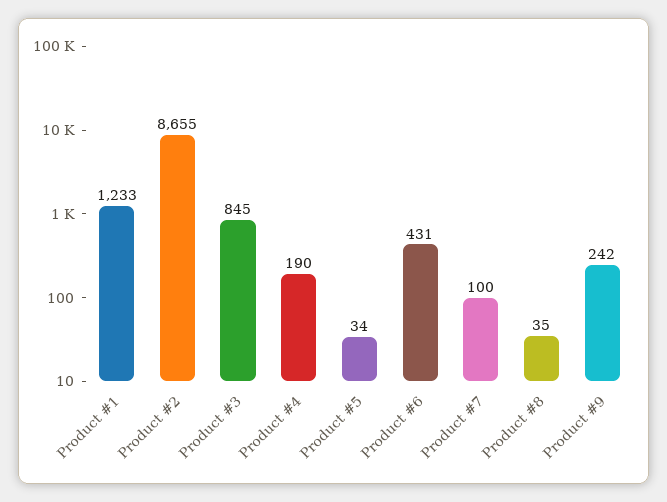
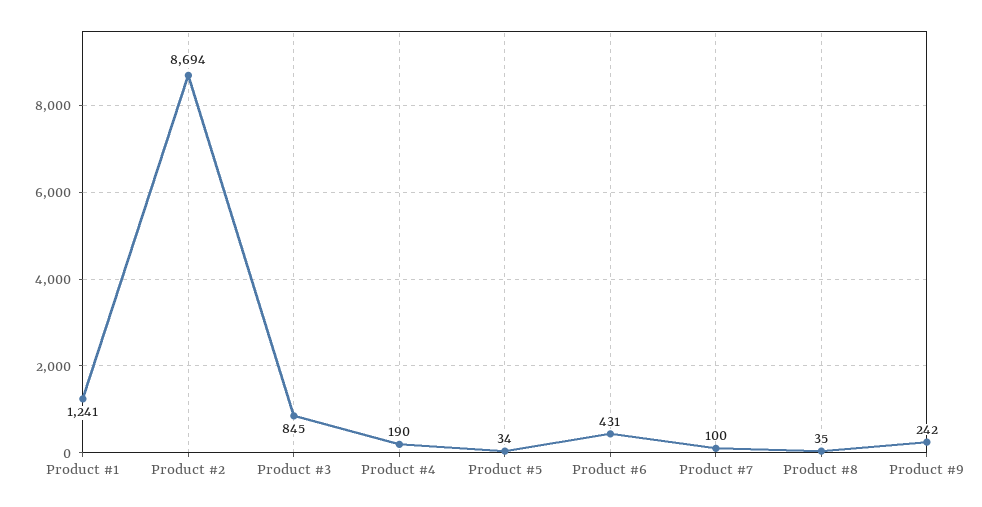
Product #1: 1233 -> 1241
Product #2: 8655 -> 8694

